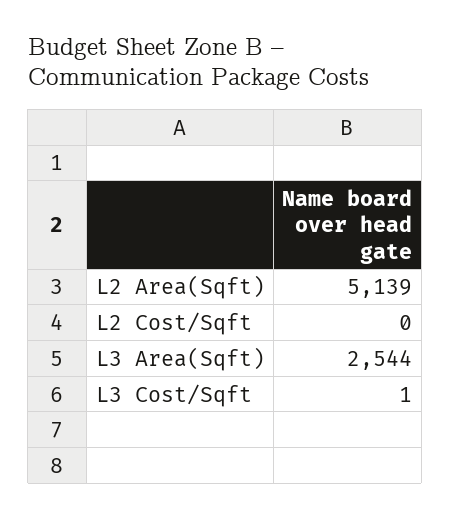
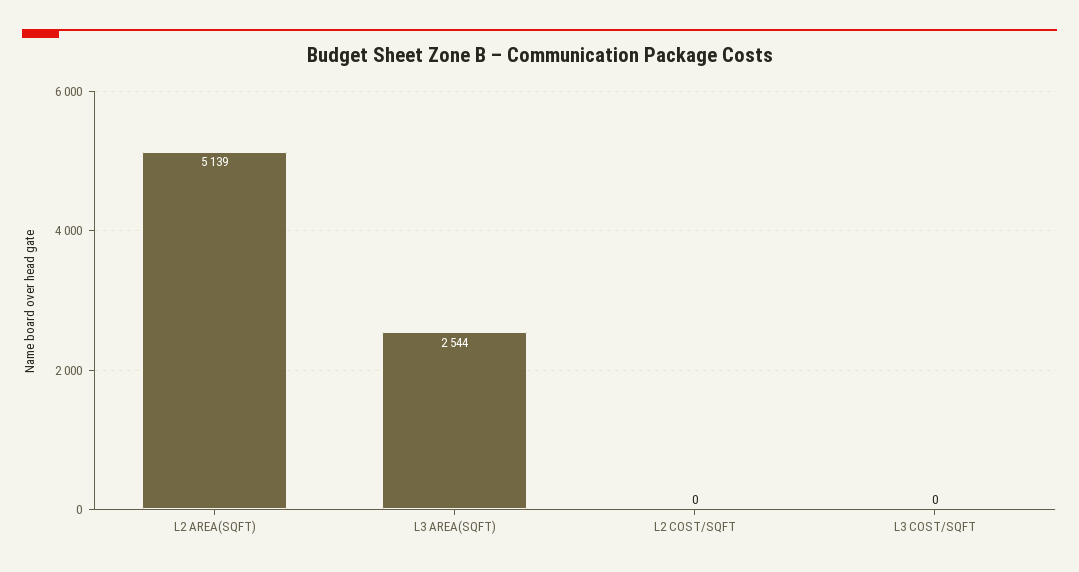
L3 Cost/Sqft: 1 -> 0

